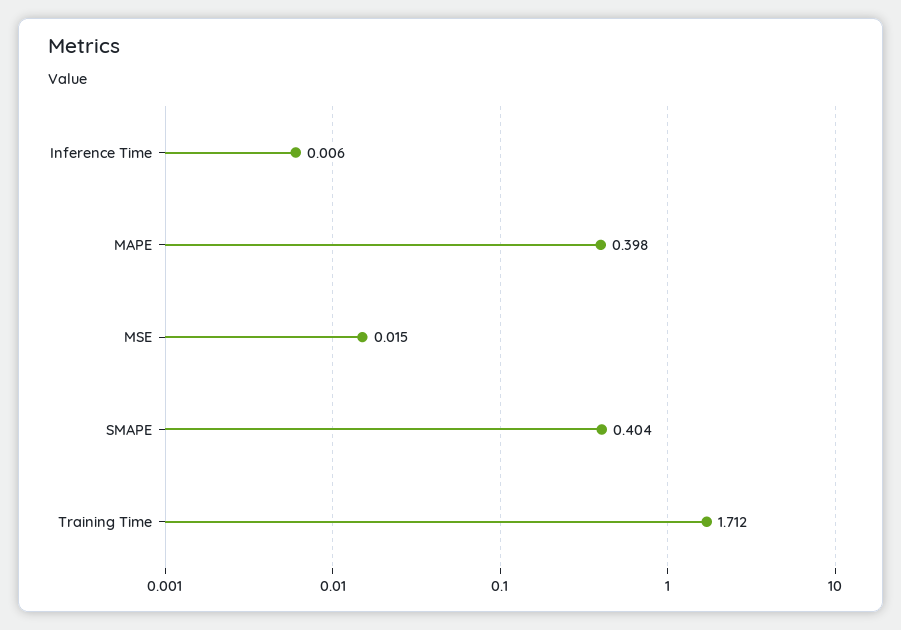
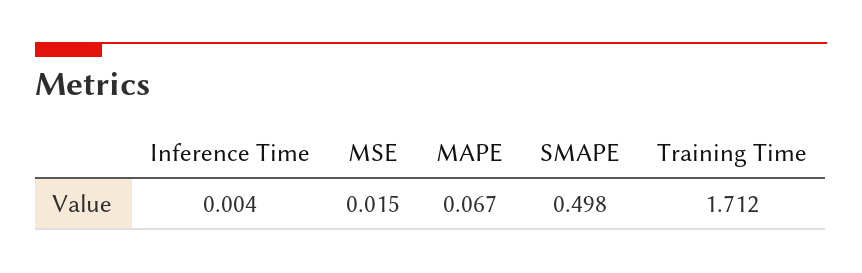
Inference Time: 0.006 -> 0.004
MAPE: 0.398 -> 0.067
SMAPE: 0.404 -> 0.498

